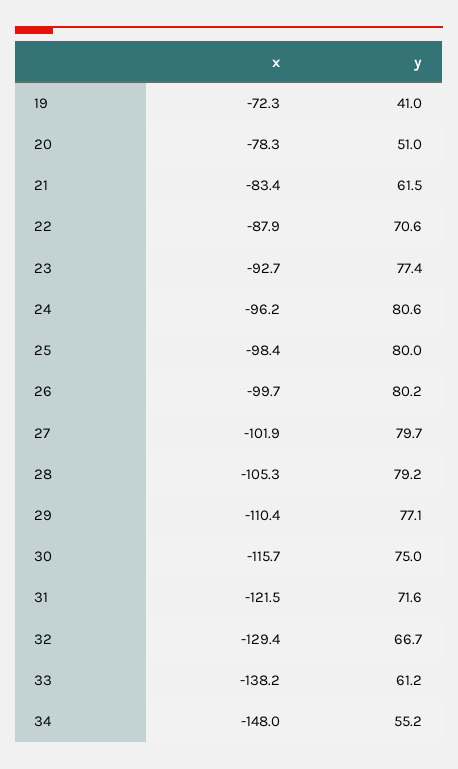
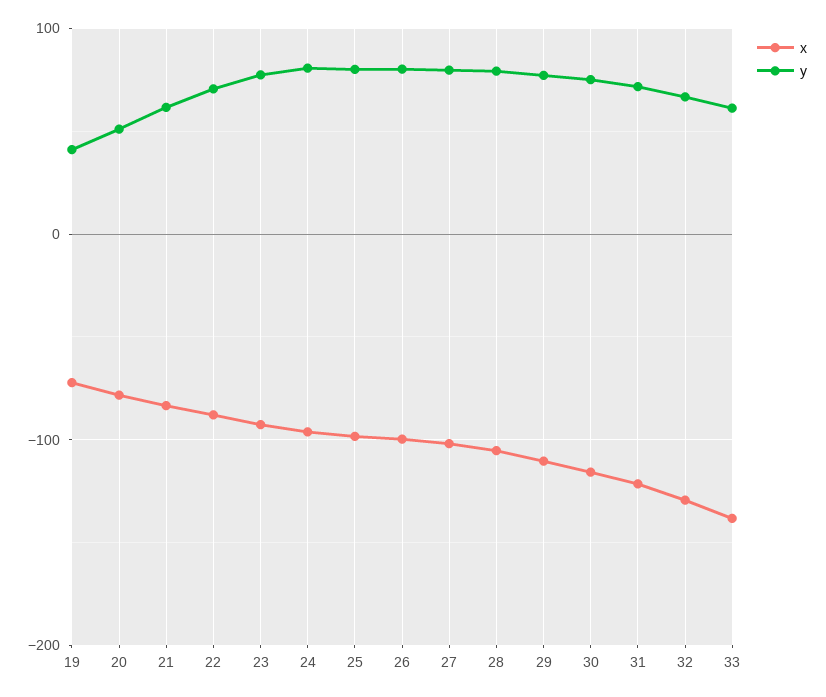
x, 34: -148 -> none
y, 34: 55.2 -> none

